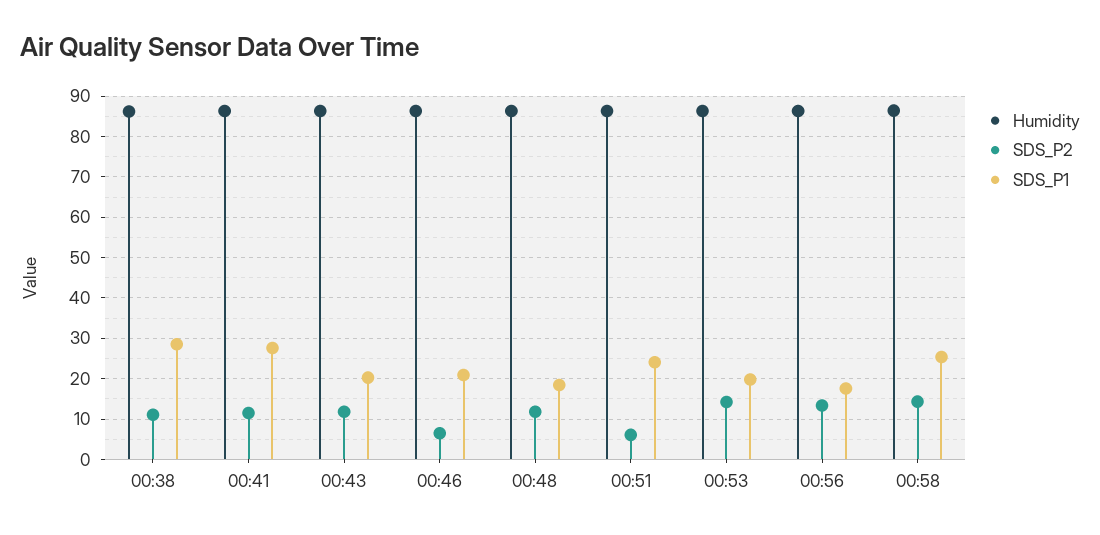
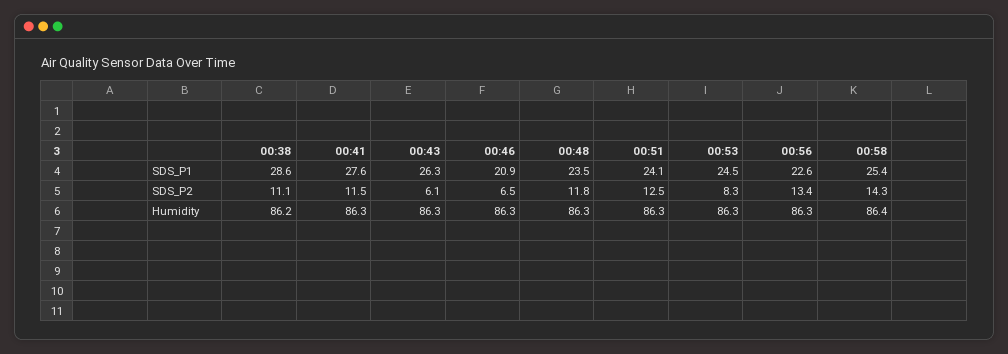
SDS_P2, 00:43: 12 -> 6.1
SDS_P1, 00:43: 20 -> 26.3
SDS_P1, 00:48: 18 -> 23.5
SDS_P2, 00:51: 6 -> 12.5
SDS_P2, 00:53: 14 -> 8.3
SDS_P1, 00:53: 20 -> 24.5
SDS_P1, 00:56: 18 -> 22.6

